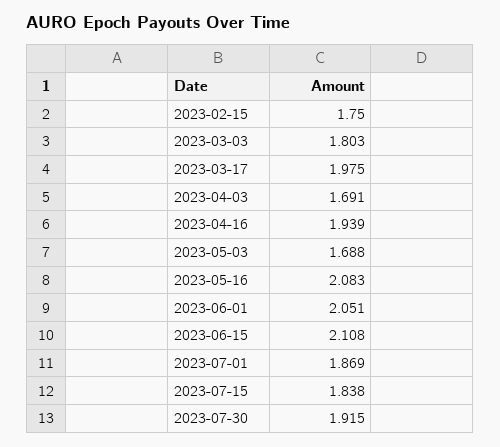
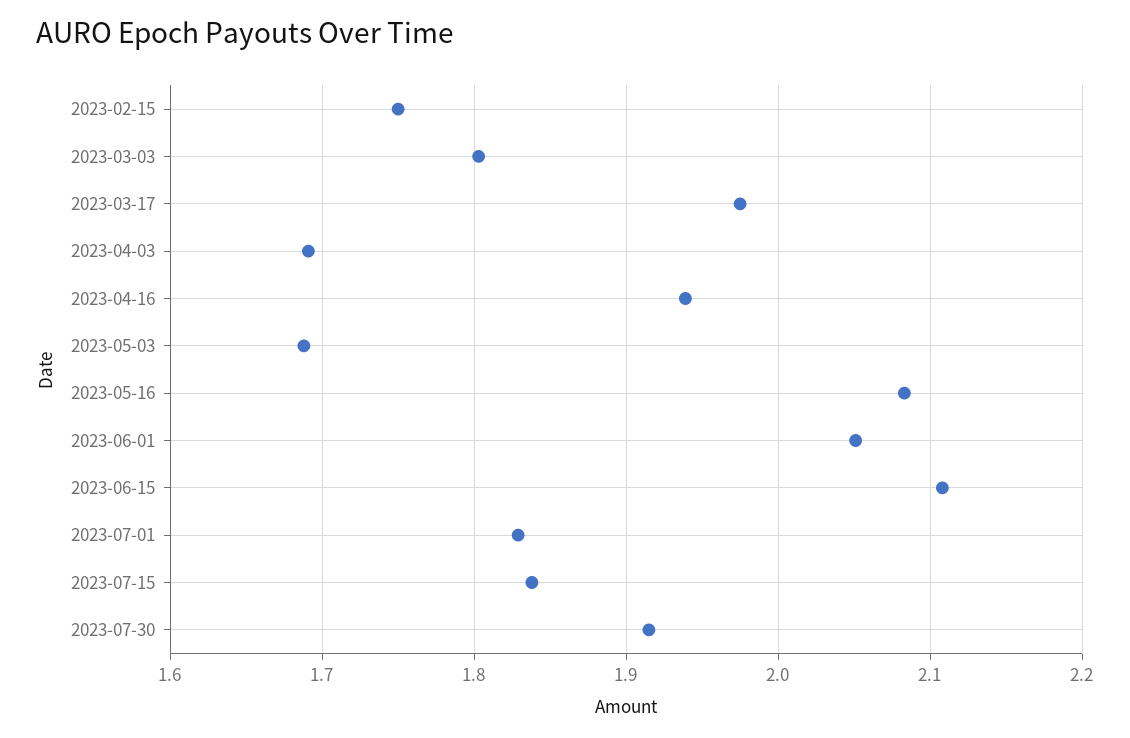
2023-07-01: 1.869 -> 1.83

